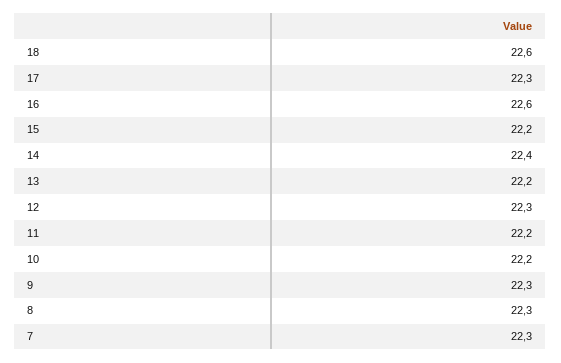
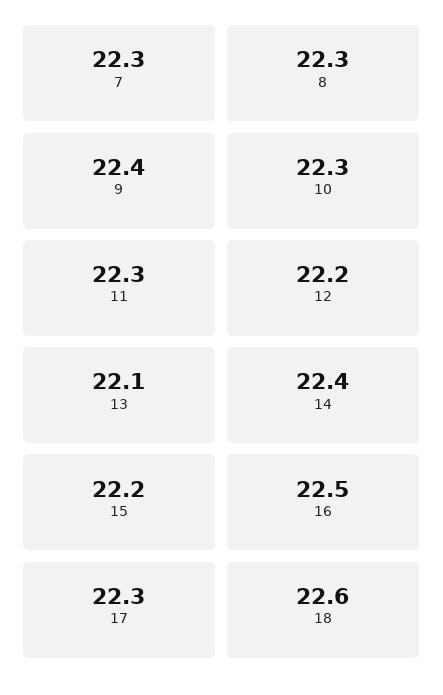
16: 22.6 -> 22.5
13: 22.2 -> 22.1
12: 22.3 -> 22.2
11: 22.2 -> 22.3
10: 22.2 -> 22.3
9: 22.3 -> 22.4

